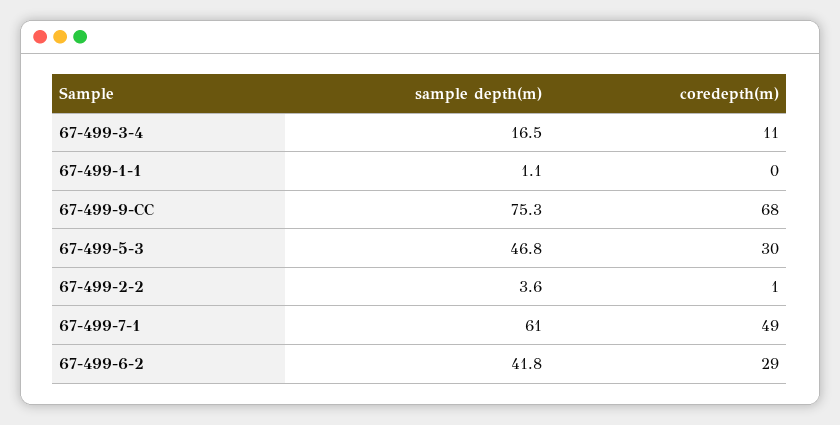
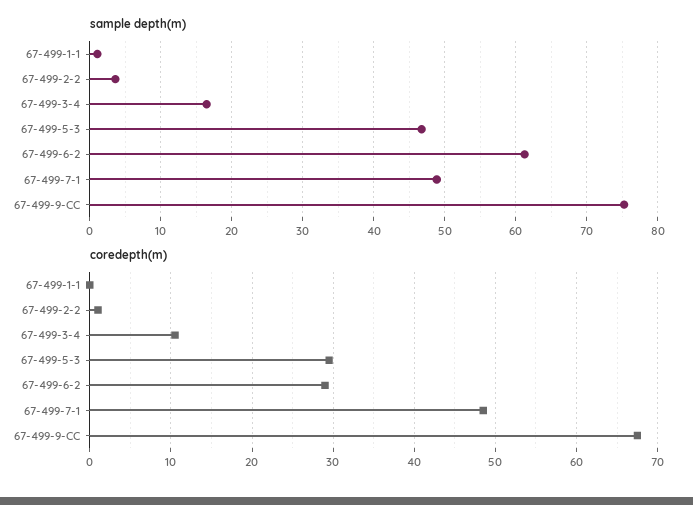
sample depth(m), 67-499-7-1: 61 -> 49
sample depth(m), 67-499-6-2: 41.8 -> 61

